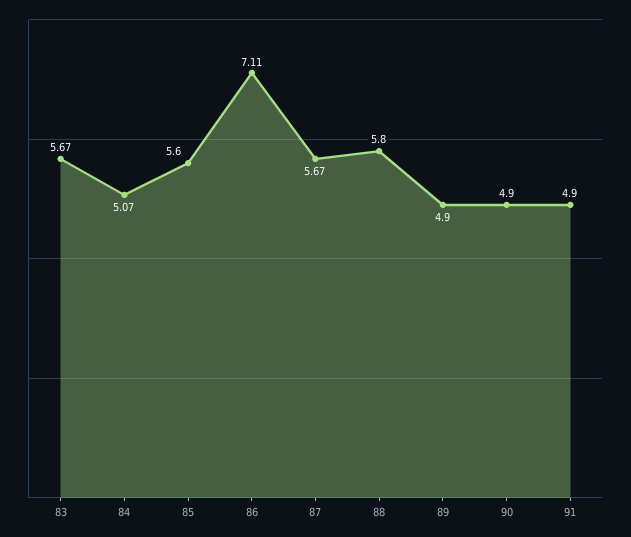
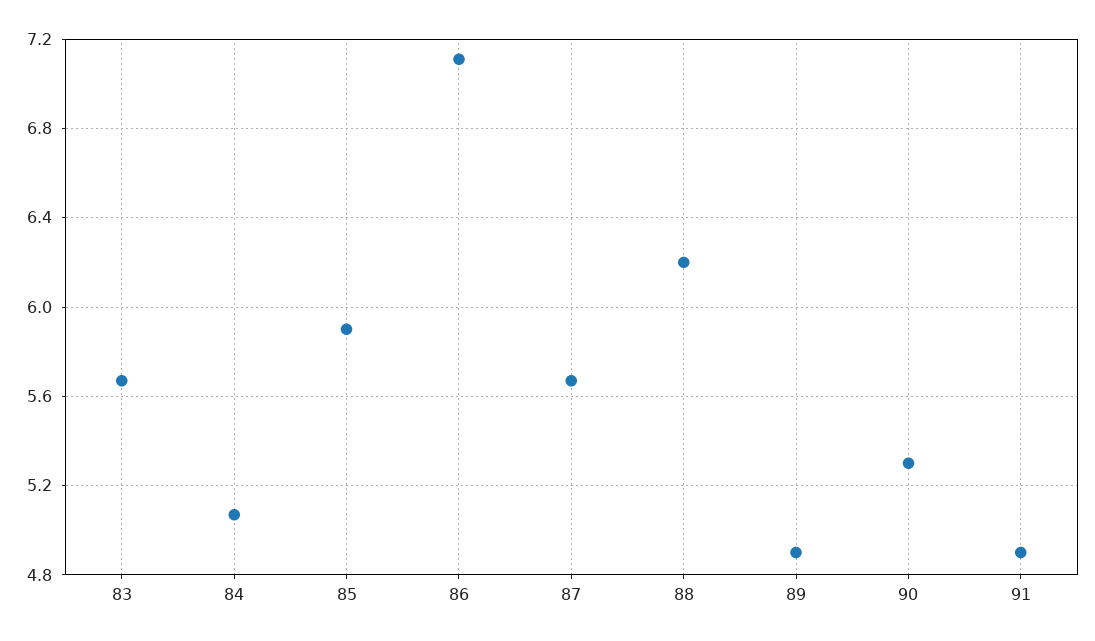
85: 5.6 -> 5.9
88: 5.8 -> 6.2
90: 4.9 -> 5.3

